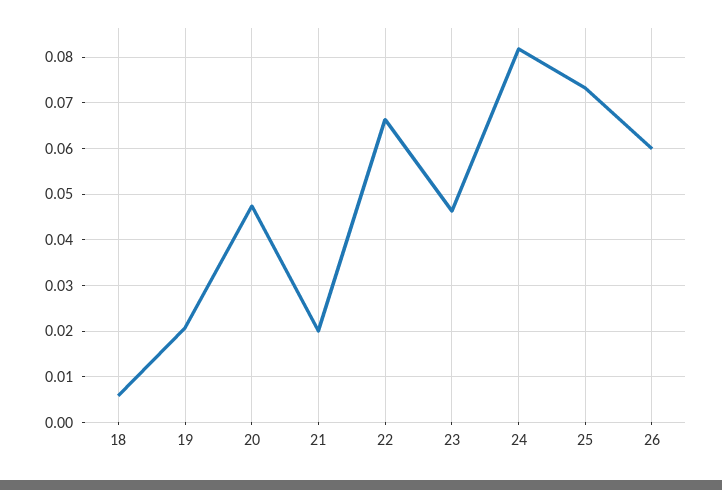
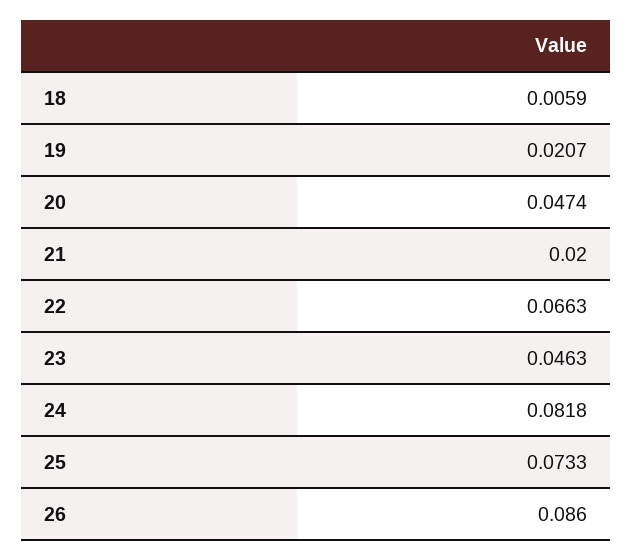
26: 0.06 -> 0.086

